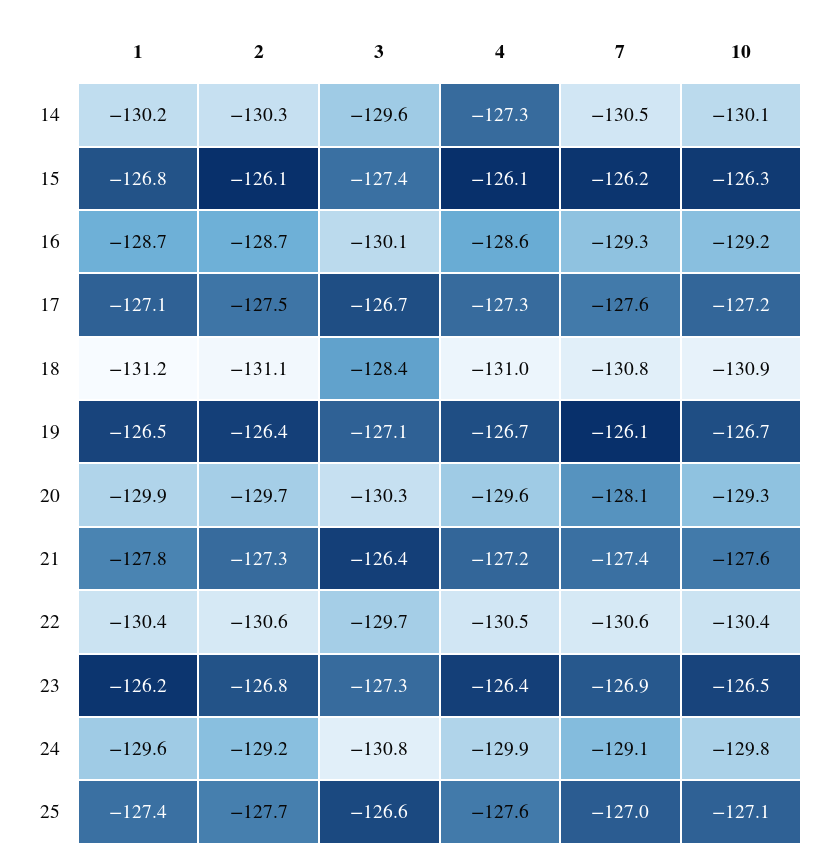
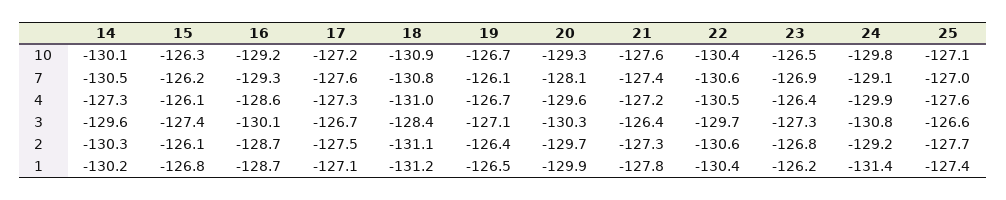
1, 24: -129.6 -> -131.4

